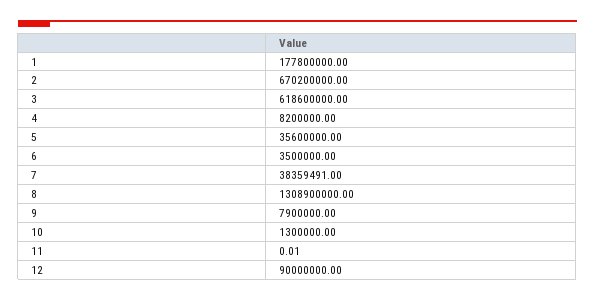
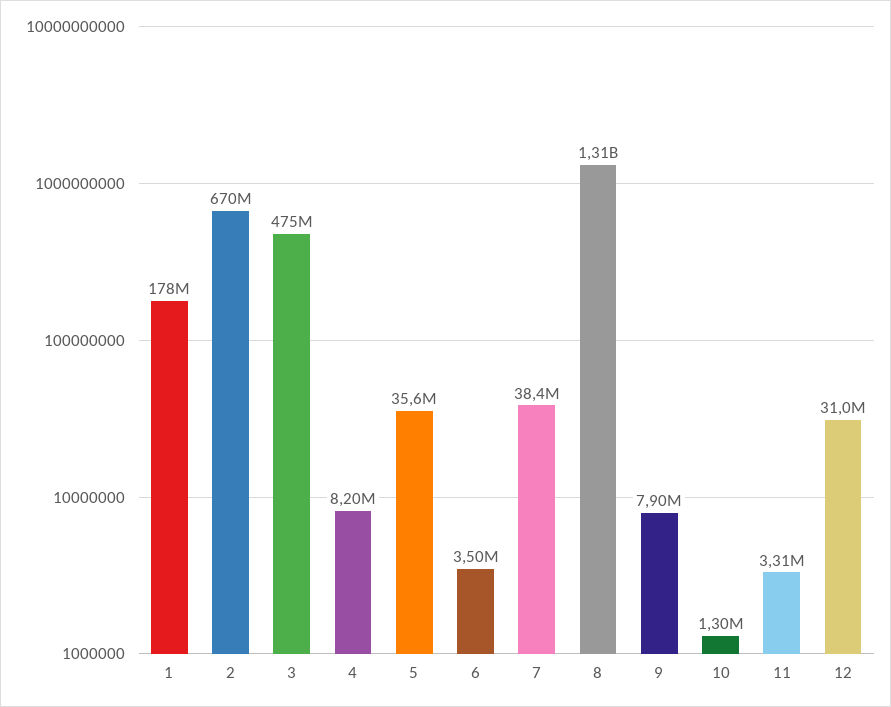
3: 618600000 -> 475000000
11: 0.01 -> 3310000
12: 90000000 -> 31000000

